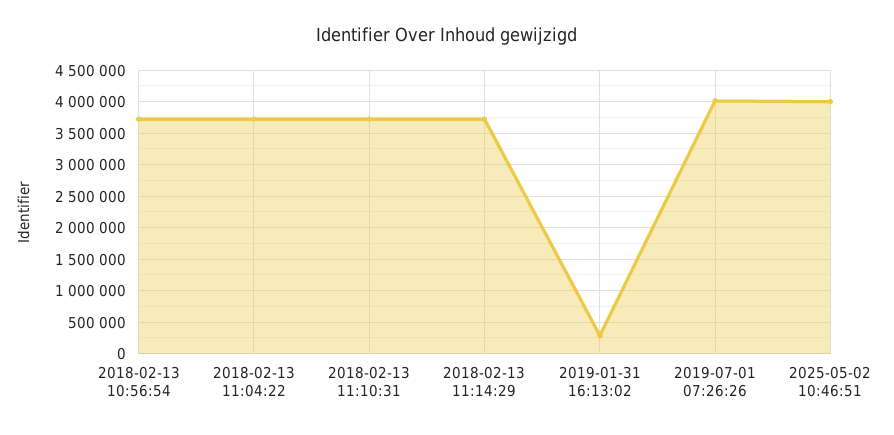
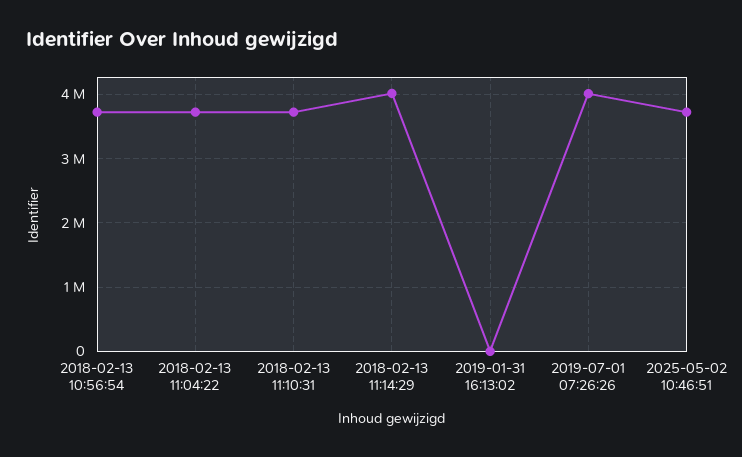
2018-02-13 11:14:29: 3700000 -> 4000000
2019-01-31 16:13:02: 300000 -> 0
2025-05-02 10:46:51: 4000000 -> 3700000

